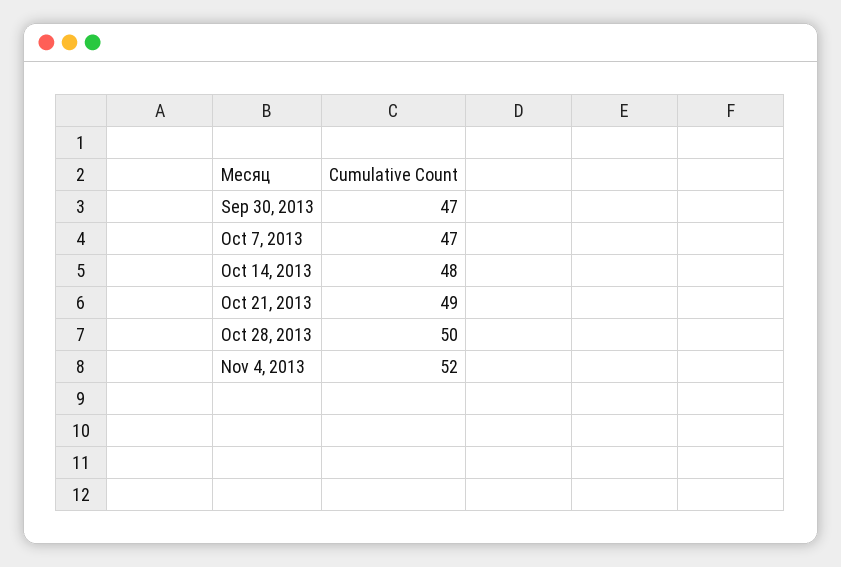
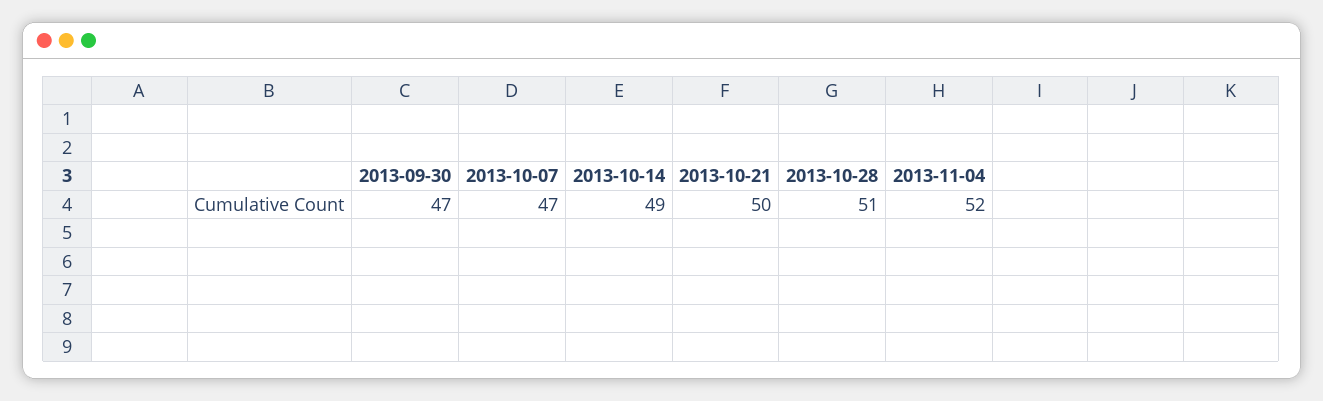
Oct 14, 2013: 48 -> 49
Oct 21, 2013: 49 -> 50
Oct 28, 2013: 50 -> 51

